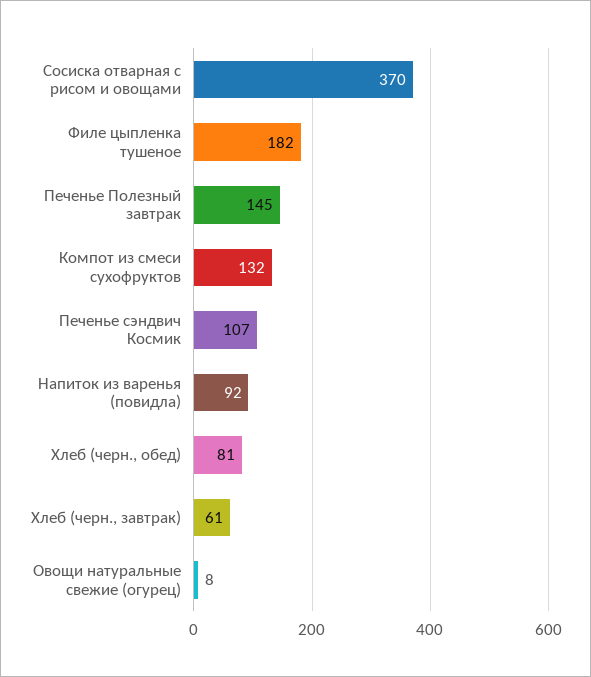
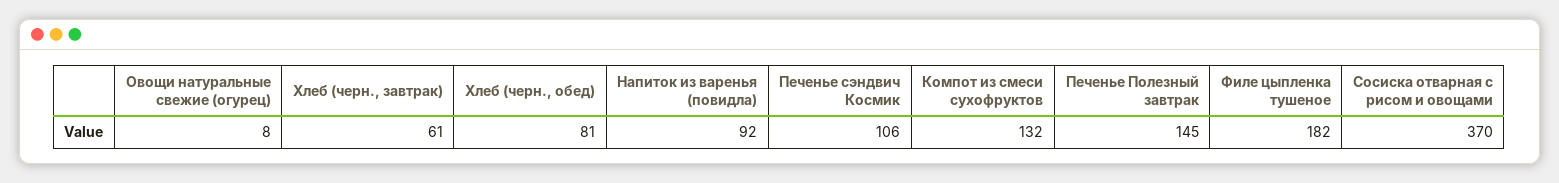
Печенье сэндвич Космик: 107 -> 106

